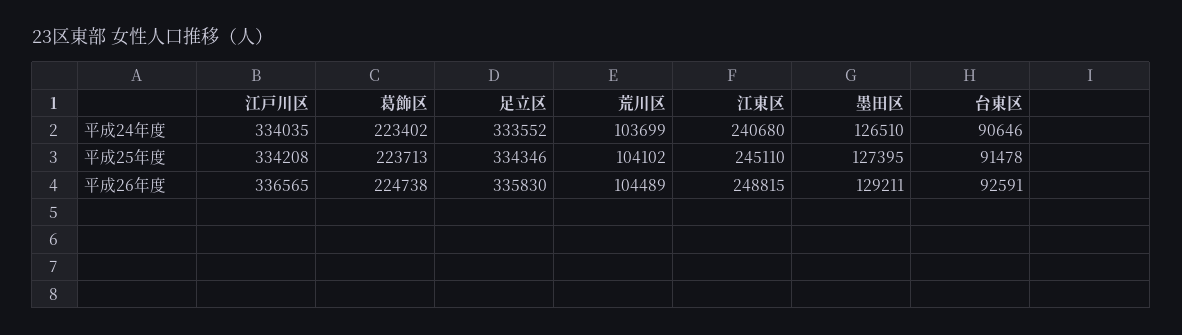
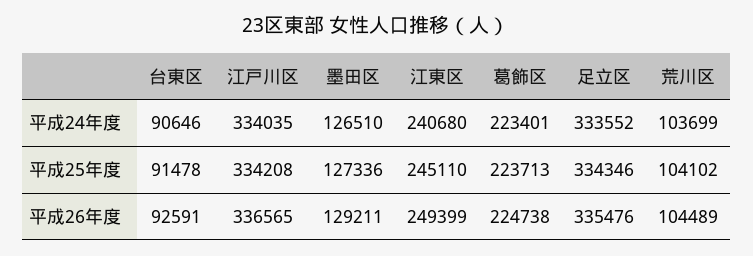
葛飾区, 平成24年度: 223402 -> 223401
墨田区, 平成25年度: 127395 -> 127336
足立区, 平成26年度: 335830 -> 335476
江東区, 平成26年度: 248815 -> 249399

